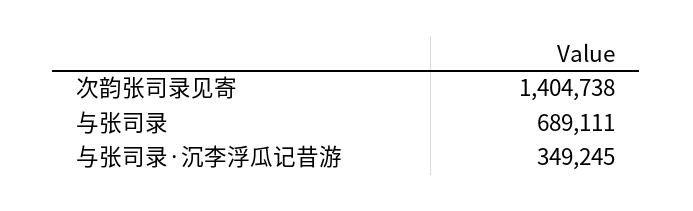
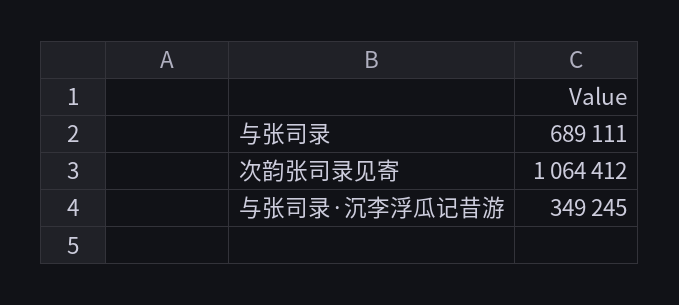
次韵张司录见寄: 1404738 -> 1064412

